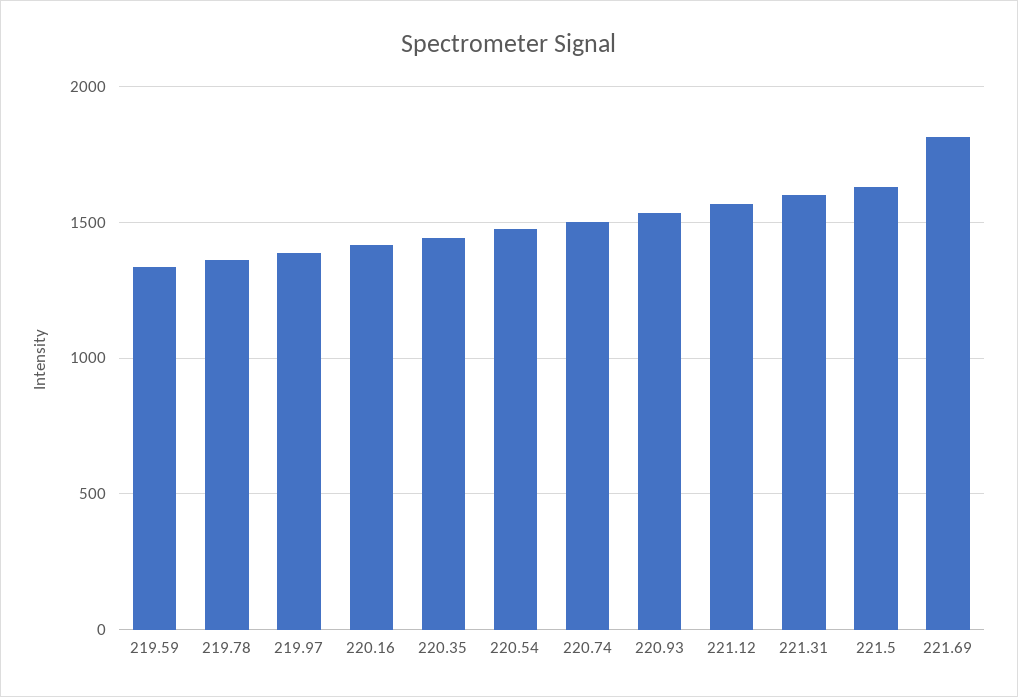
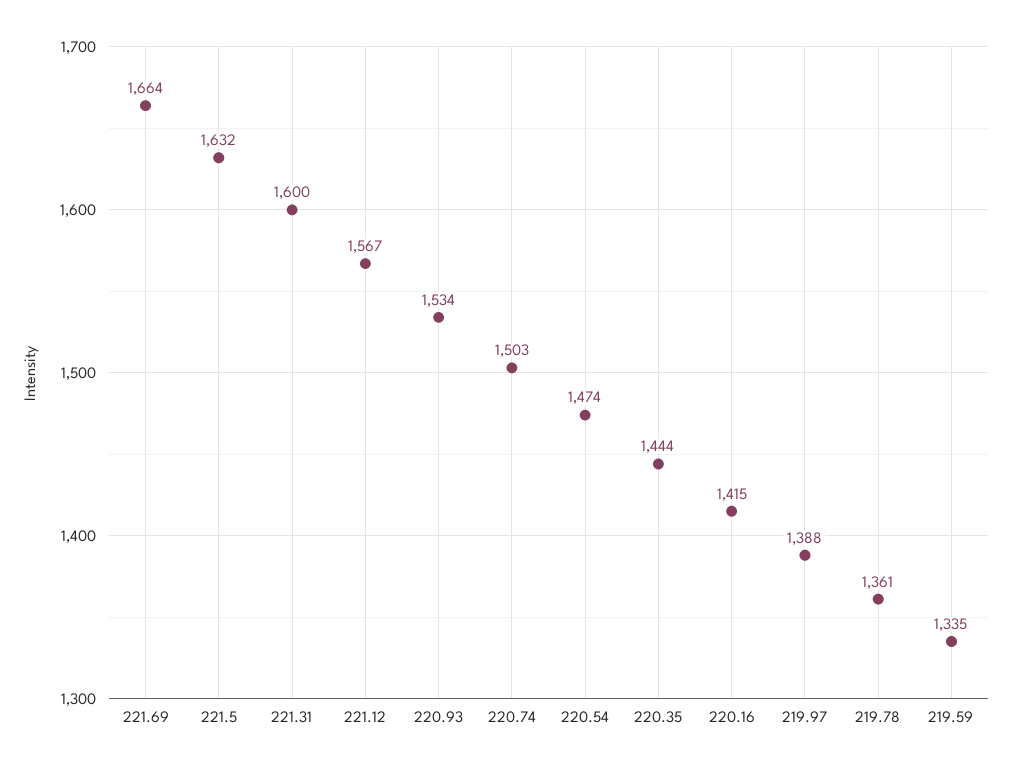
221.69: 1800 -> 1664

